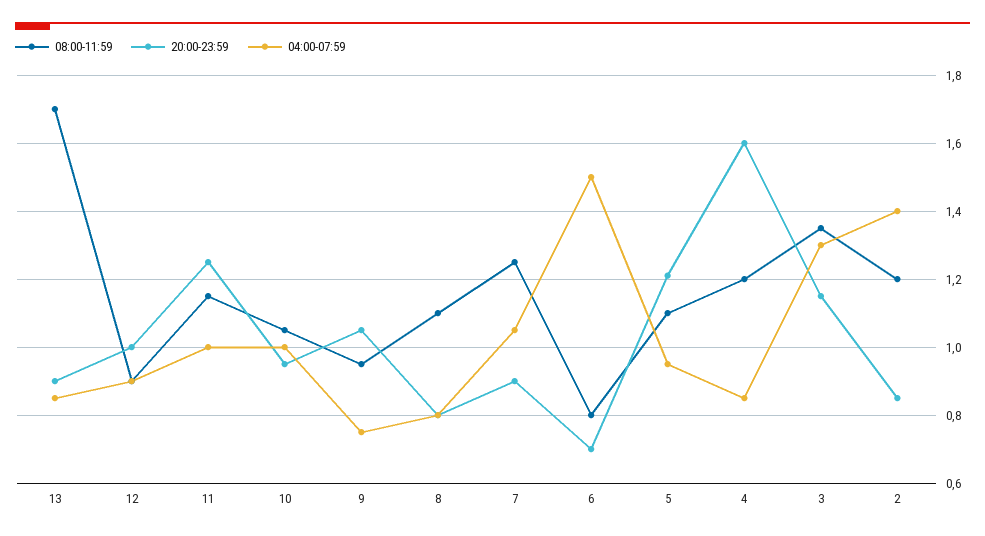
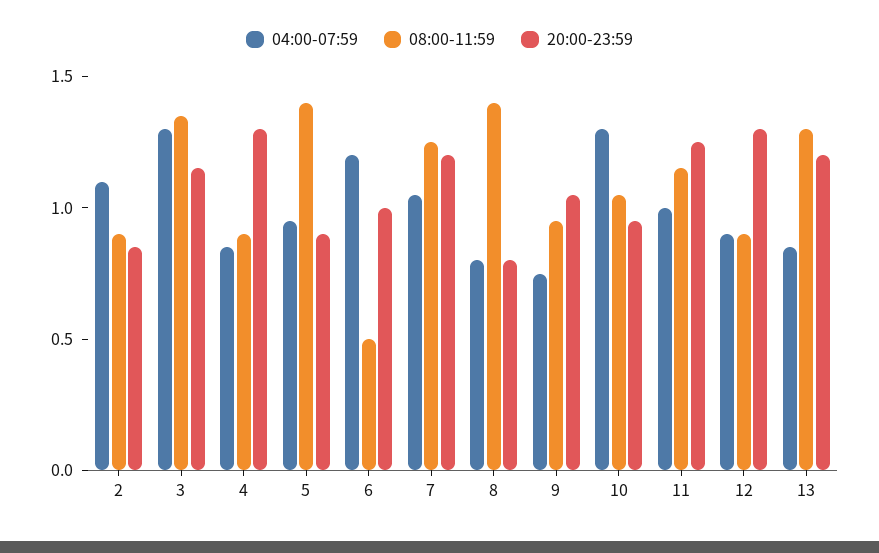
08:00-11:59, 13: 1.7 -> 1.3
20:00-23:59, 13: 0.9 -> 1.2
20:00-23:59, 12: 1 -> 1.3
04:00-07:59, 10: 1 -> 1.3
08:00-11:59, 8: 1.1 -> 1.4
20:00-23:59, 7: 0.9 -> 1.2
08:00-11:59, 6: 0.8 -> 0.5
20:00-23:59, 6: 0.7 -> 1
04:00-07:59, 6: 1.5 -> 1.2
08:00-11:59, 5: 1.1 -> 1.4
20:00-23:59, 5: 1.2 -> 0.9
08:00-11:59, 4: 1.2 -> 0.9
20:00-23:59, 4: 1.6 -> 1.3
08:00-11:59, 2: 1.2 -> 0.9
04:00-07:59, 2: 1.4 -> 1.1

